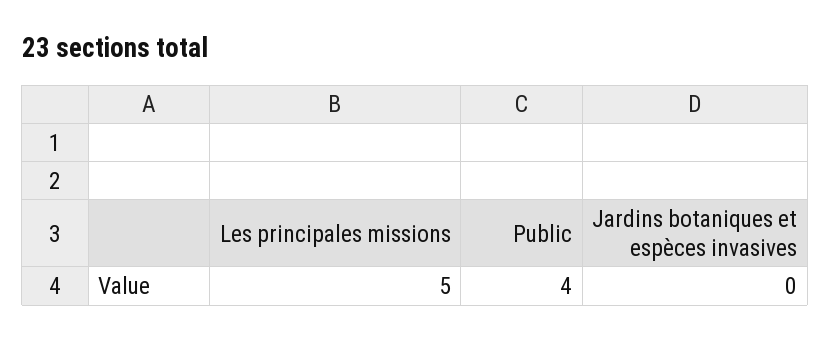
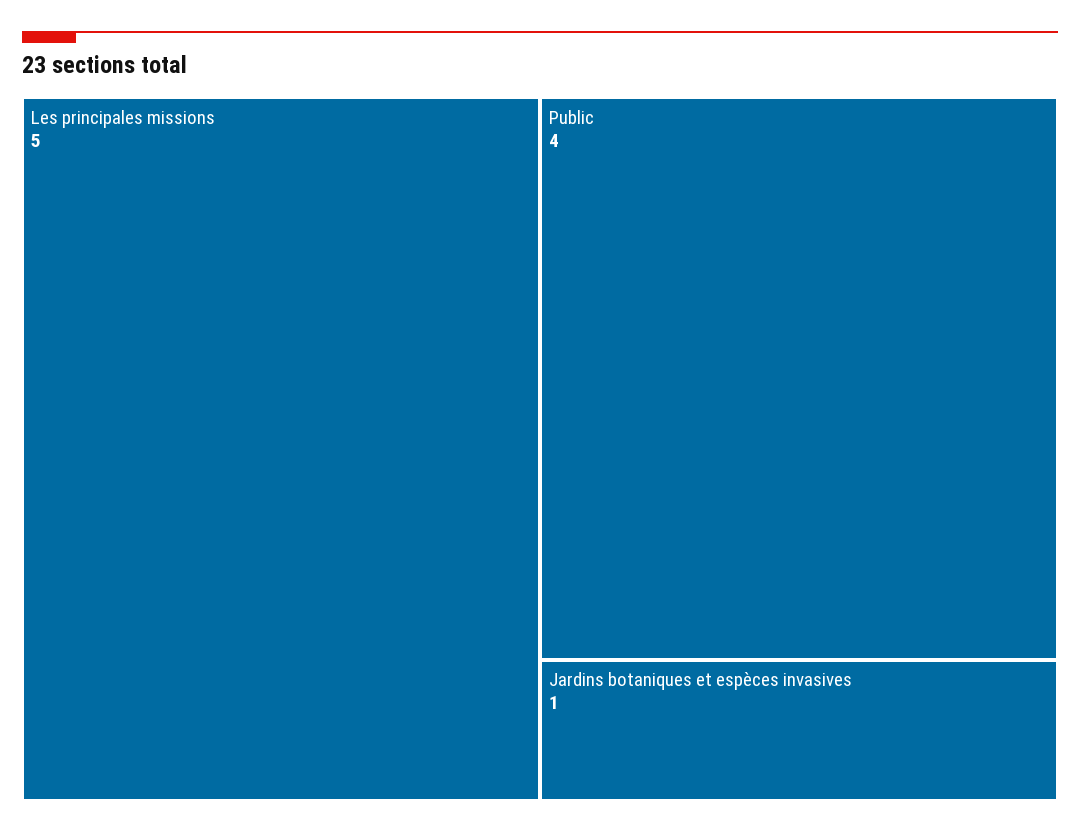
Jardins botaniques et espèces invasives: 0 -> 1

